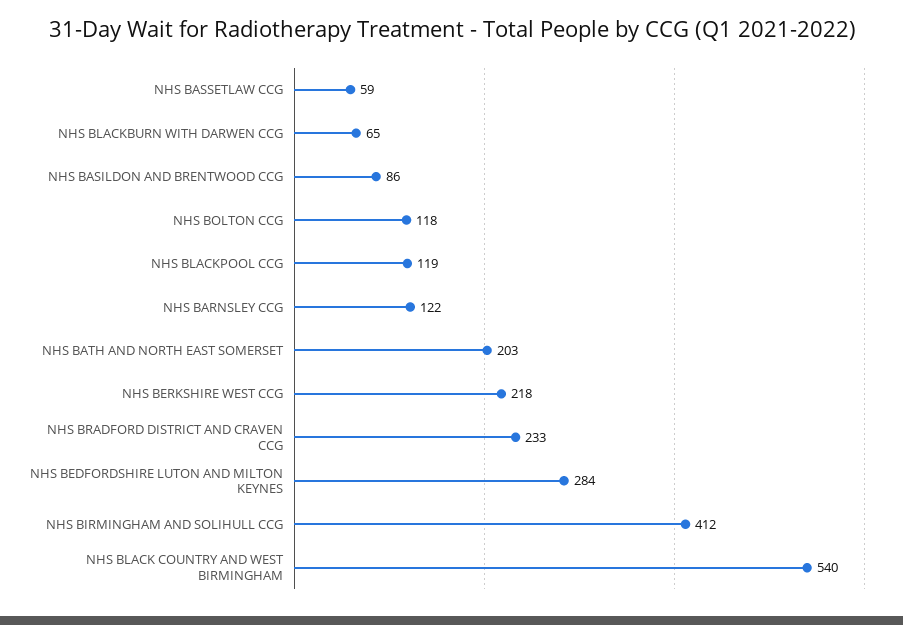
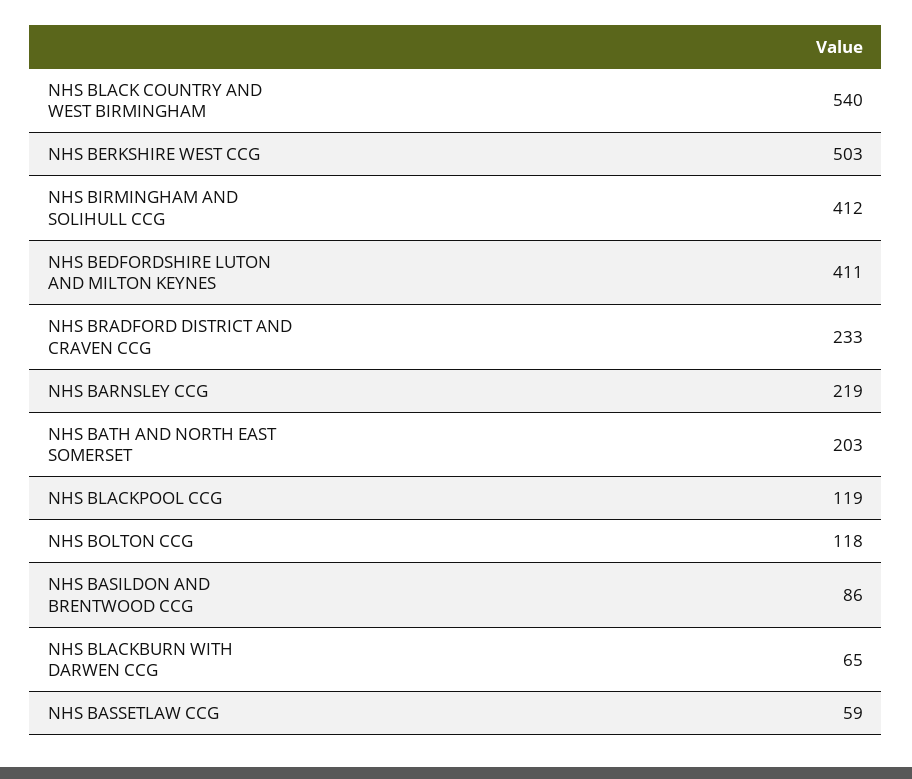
NHS BARNSLEY CCG: 122 -> 219
NHS BERKSHIRE WEST CCG: 218 -> 503
NHS BEDFORDSHIRE LUTON AND MILTON KEYNES: 284 -> 411

